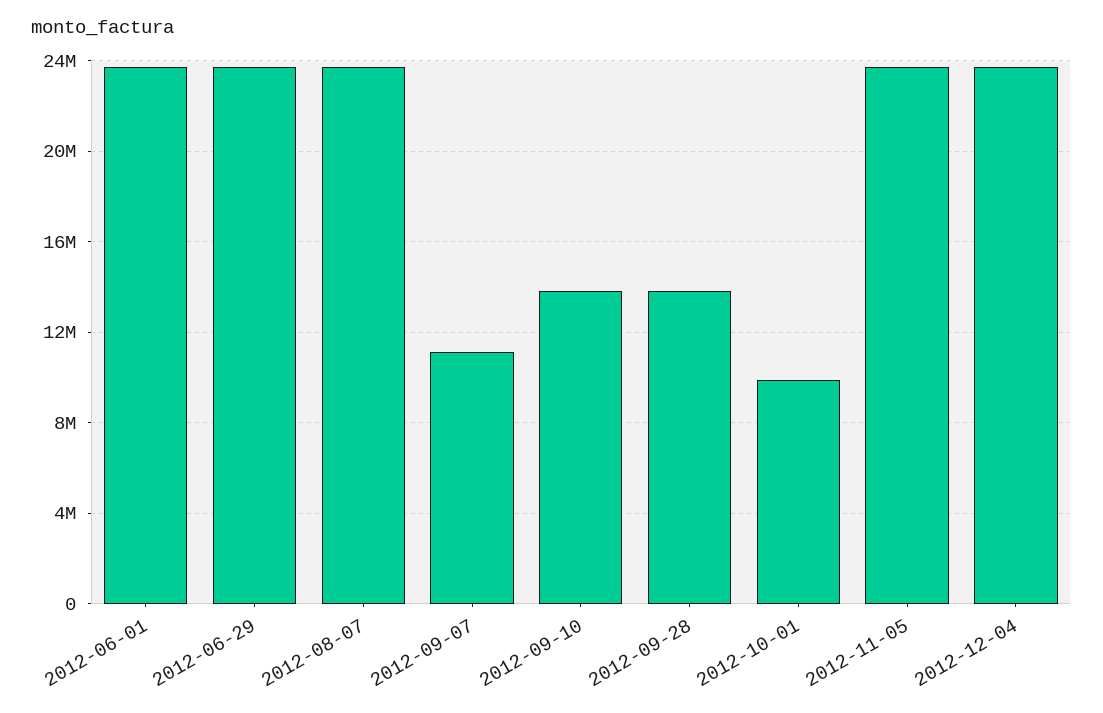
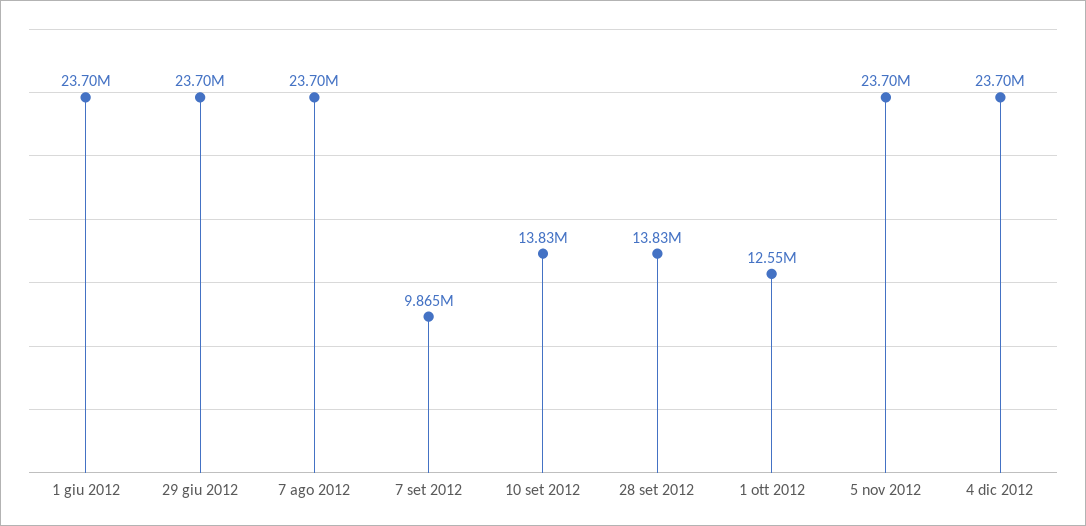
2012-09-07: 11000000 -> 9865000
2012-10-01: 10000000 -> 12550000

